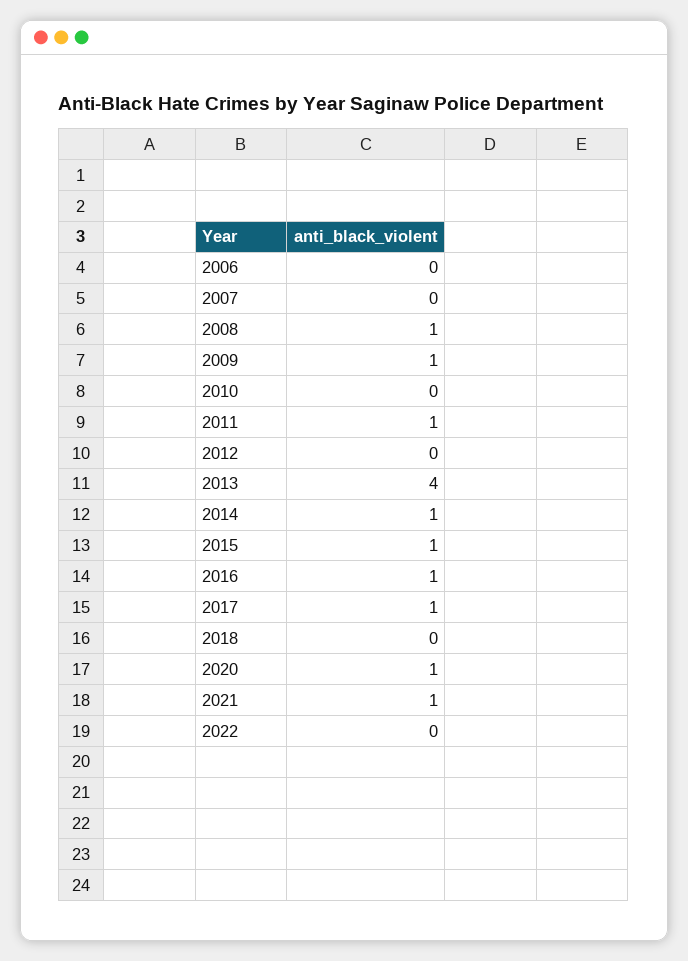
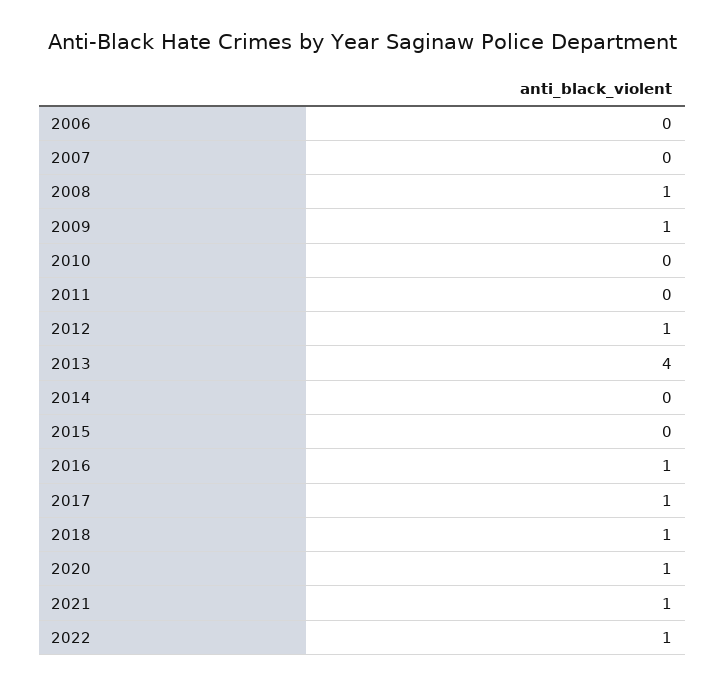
2011: 1 -> 0
2012: 0 -> 1
2014: 1 -> 0
2015: 1 -> 0
2018: 0 -> 1
2022: 0 -> 1

